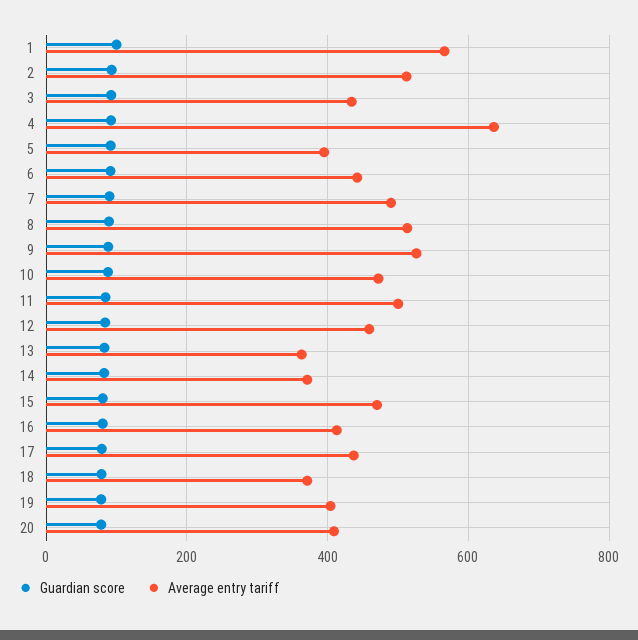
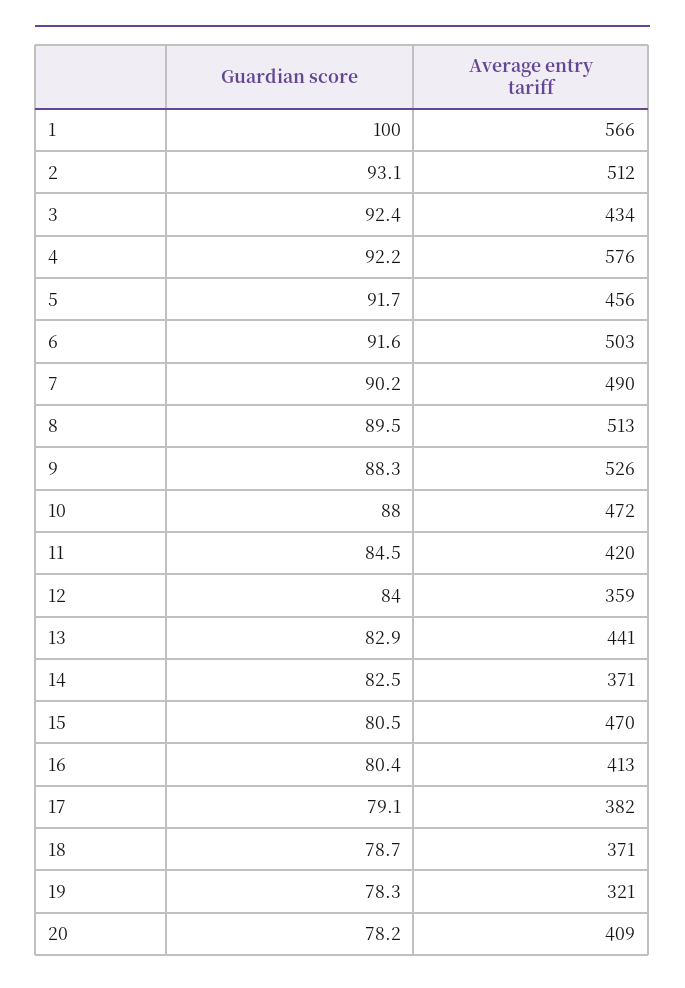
Average entry tariff, 4: 640 -> 576
Average entry tariff, 5: 400 -> 456
Average entry tariff, 6: 440 -> 503
Average entry tariff, 11: 500 -> 420
Average entry tariff, 12: 460 -> 359
Average entry tariff, 13: 360 -> 441
Average entry tariff, 17: 440 -> 382
Average entry tariff, 19: 400 -> 321

